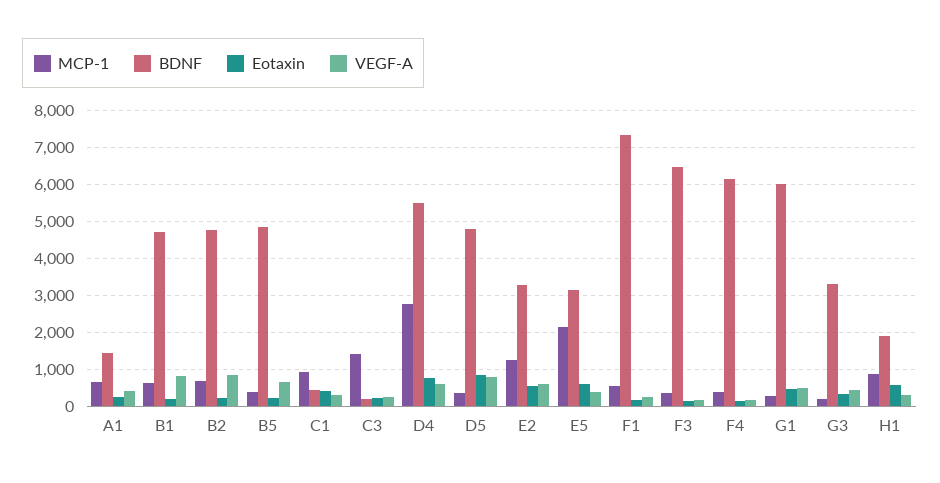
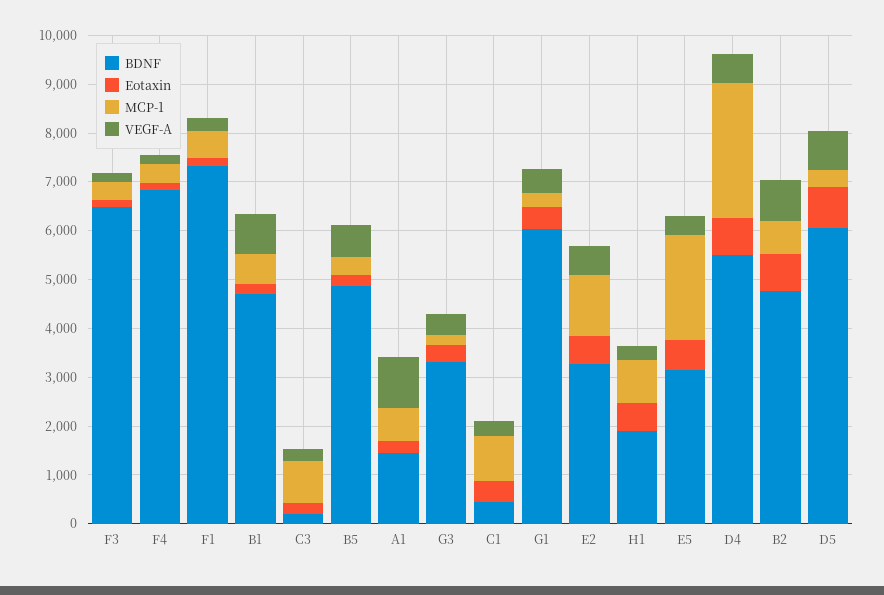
VEGF-A, A1: 400 -> 1000
Eotaxin, B2: 200 -> 800
MCP-1, C3: 1400 -> 800
BDNF, D5: 4800 -> 6000
BDNF, F4: 6200 -> 6800

